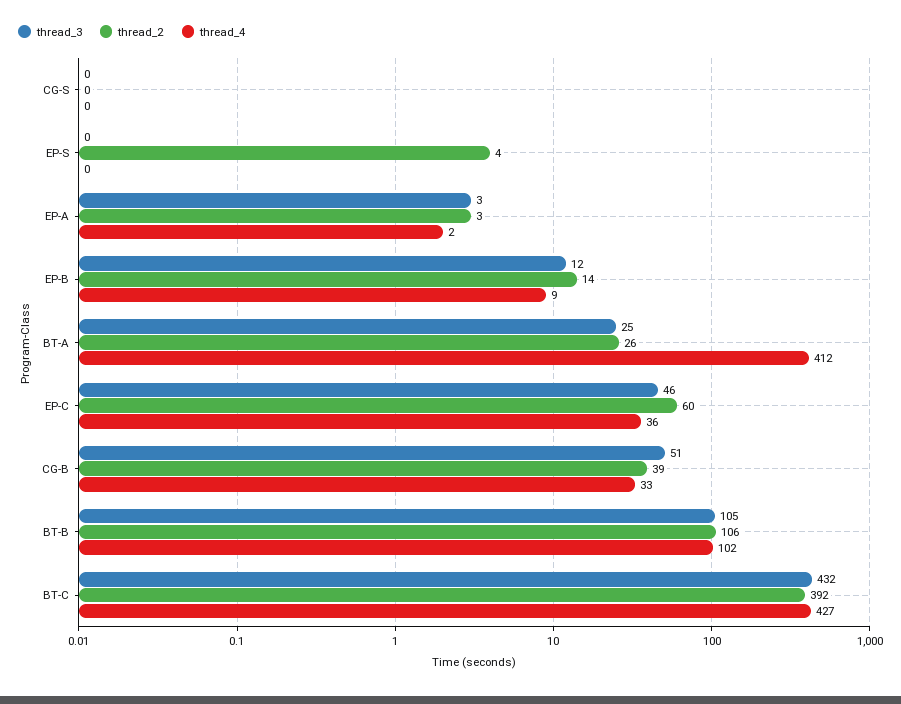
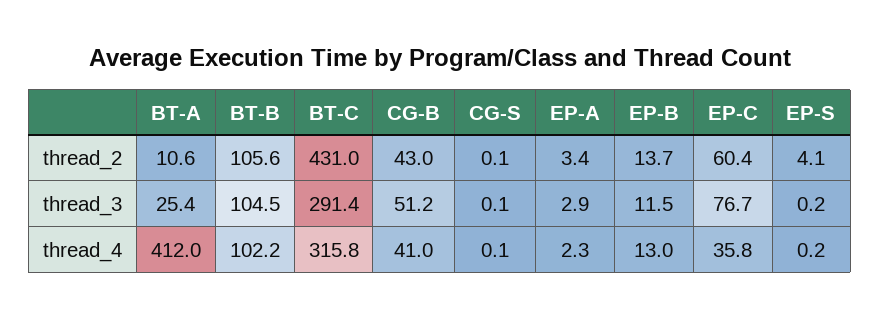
thread_4, EP-B: 9 -> 13
thread_2, BT-A: 26 -> 10.6
thread_3, EP-C: 46 -> 76.7
thread_2, CG-B: 39 -> 43
thread_4, CG-B: 33 -> 41
thread_3, BT-C: 432 -> 291.4
thread_2, BT-C: 392 -> 431
thread_4, BT-C: 427 -> 315.8

